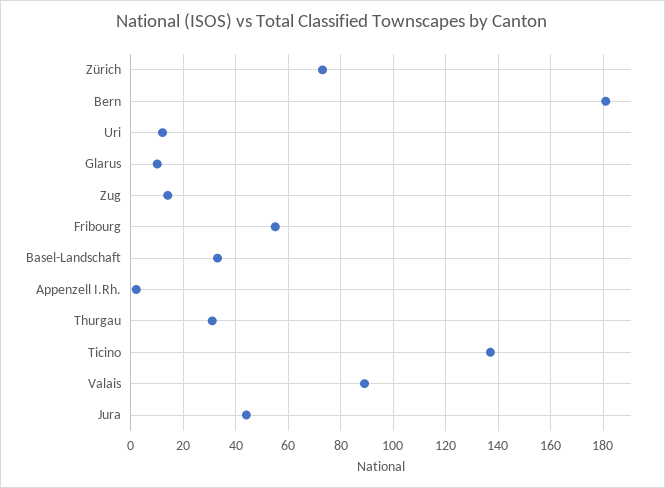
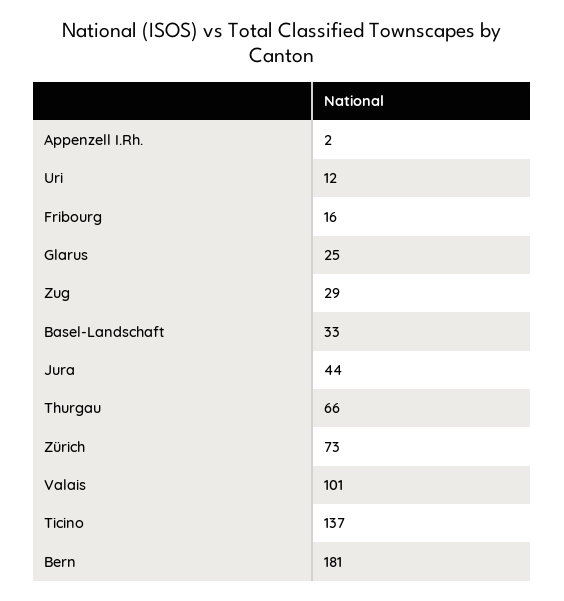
Glarus: 10 -> 25
Zug: 15 -> 29
Fribourg: 55 -> 16
Thurgau: 30 -> 66
Valais: 90 -> 101

